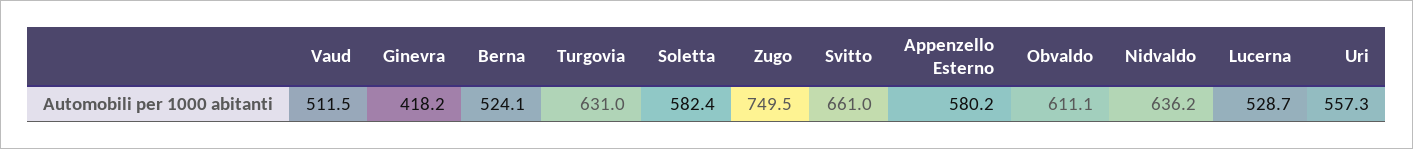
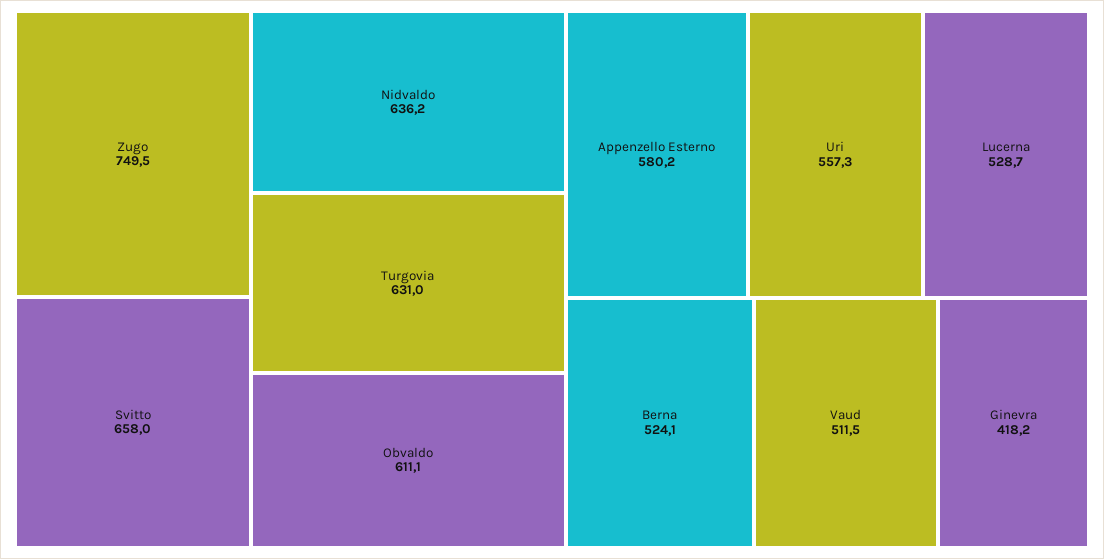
Soletta: 582.4 -> none
Svitto: 661 -> 658

